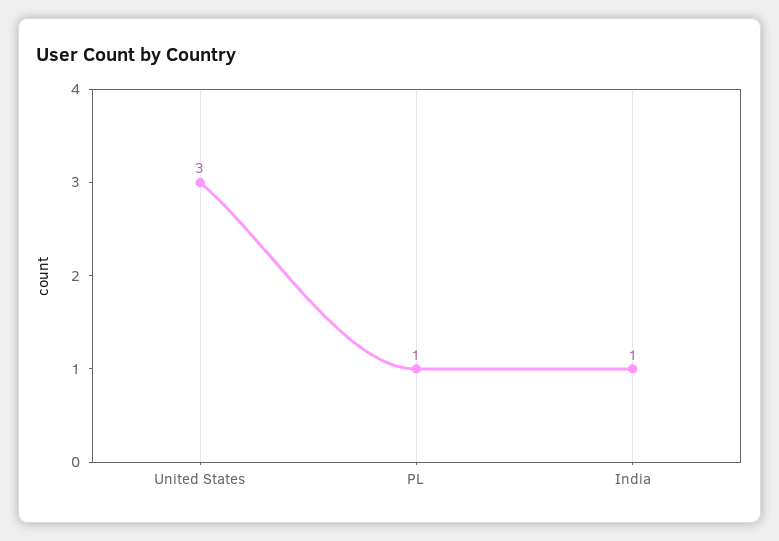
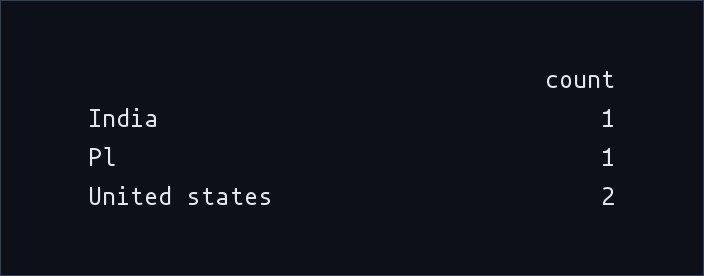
United States: 3 -> 2

